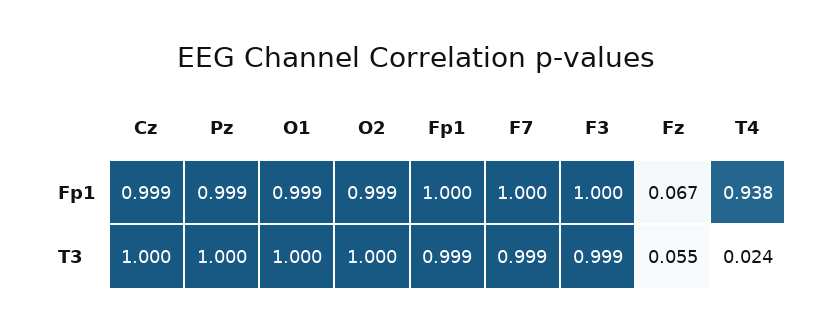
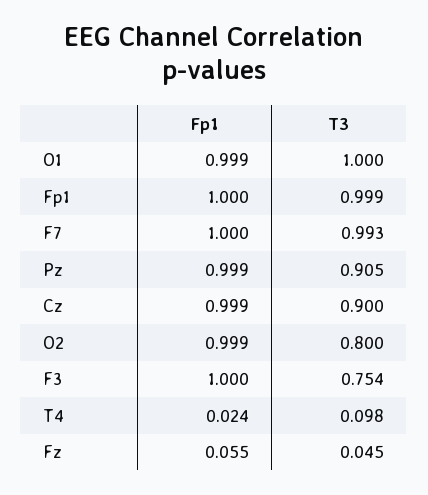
Fz, Fp1: 0.067 -> 0.055
T4, Fp1: 0.938 -> 0.024
Cz, T3: 1 -> 0.9
Pz, T3: 1 -> 0.905
O2, T3: 1 -> 0.8
F7, T3: 0.999 -> 0.993
F3, T3: 0.999 -> 0.754
Fz, T3: 0.055 -> 0.045
T4, T3: 0.024 -> 0.098

